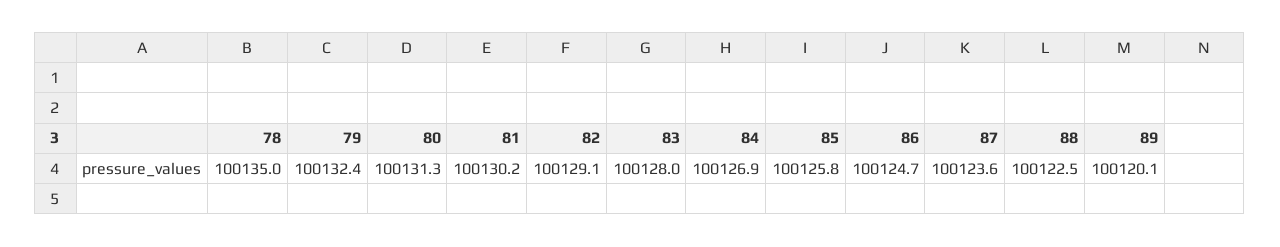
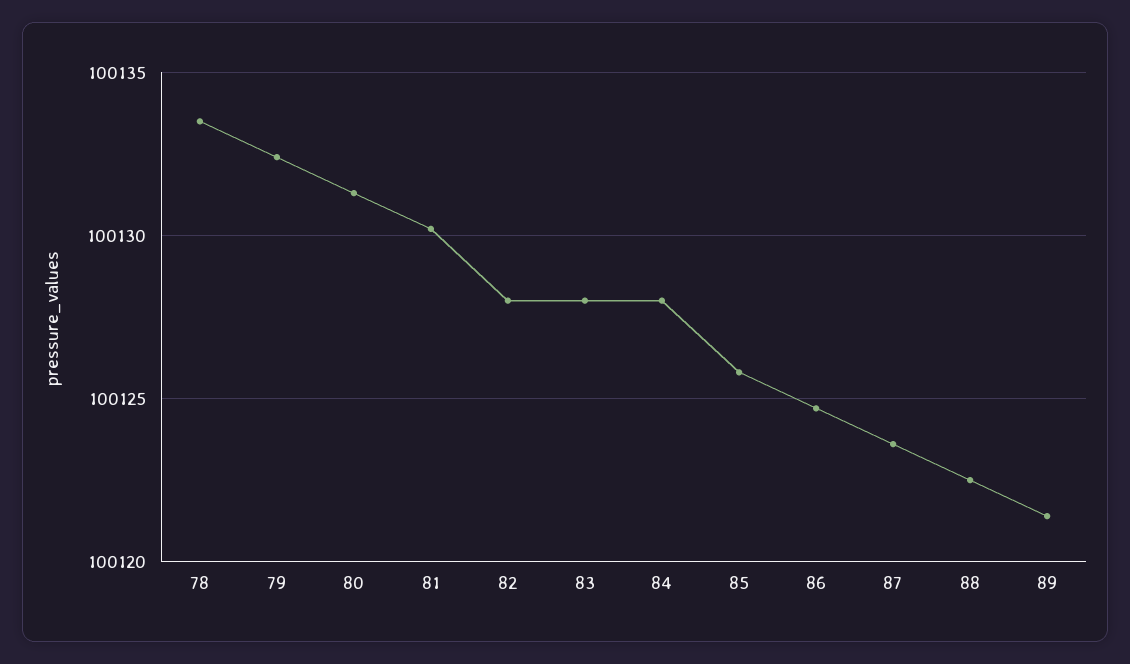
78: 100135 -> 100133.5
82: 100129.1 -> 100128
84: 100126.9 -> 100128
89: 100120.1 -> 100121.5

